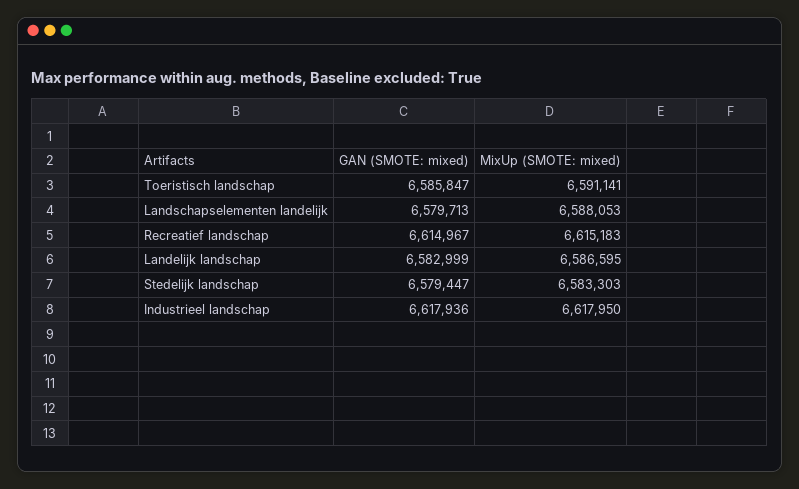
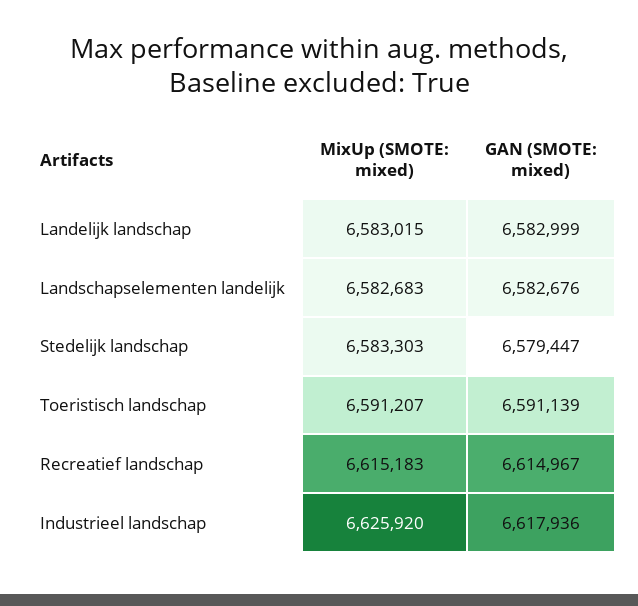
GAN (SMOTE: mixed), Toeristisch landschap: 6585847 -> 6591139
MixUp (SMOTE: mixed), Toeristisch landschap: 6591141 -> 6591207
GAN (SMOTE: mixed), Landschapselementen landelijk: 6579713 -> 6582676
MixUp (SMOTE: mixed), Landschapselementen landelijk: 6588053 -> 6582683
MixUp (SMOTE: mixed), Landelijk landschap: 6586595 -> 6583015
MixUp (SMOTE: mixed), Industrieel landschap: 6617950 -> 6625920

